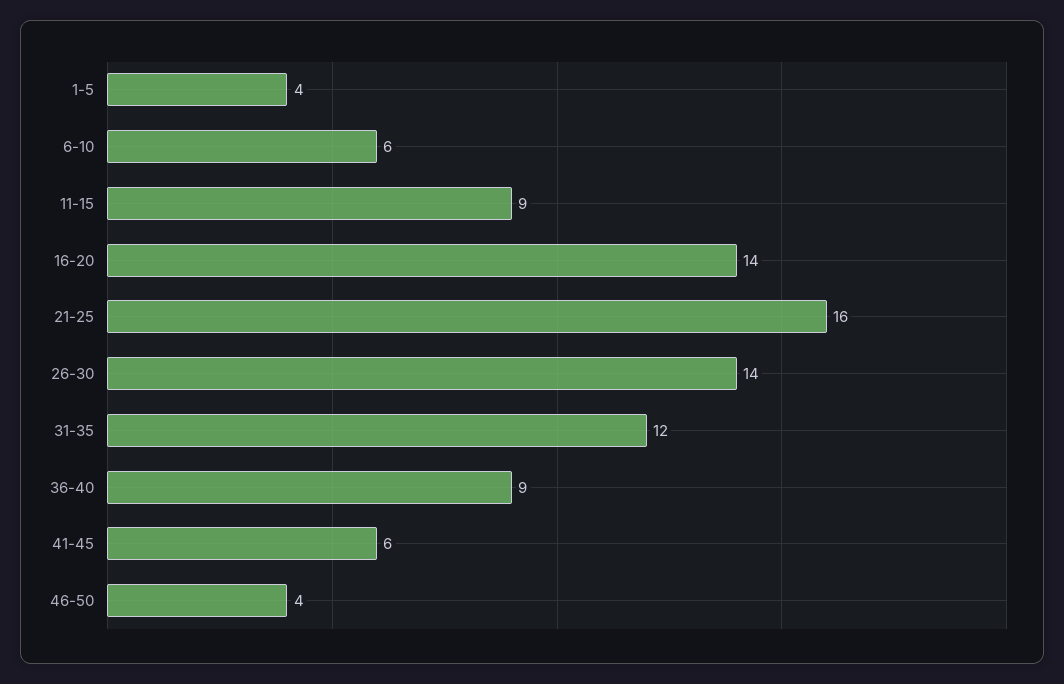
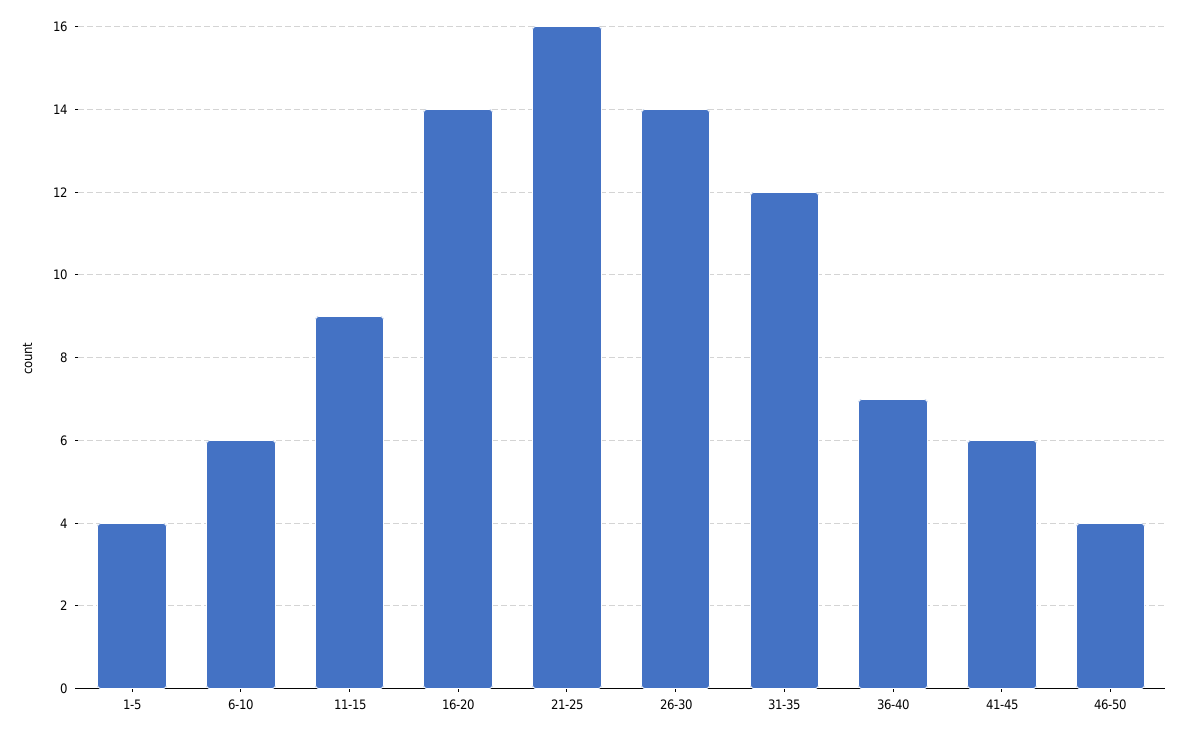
36-40: 9 -> 7

